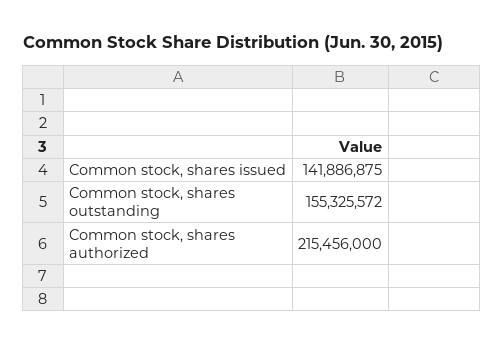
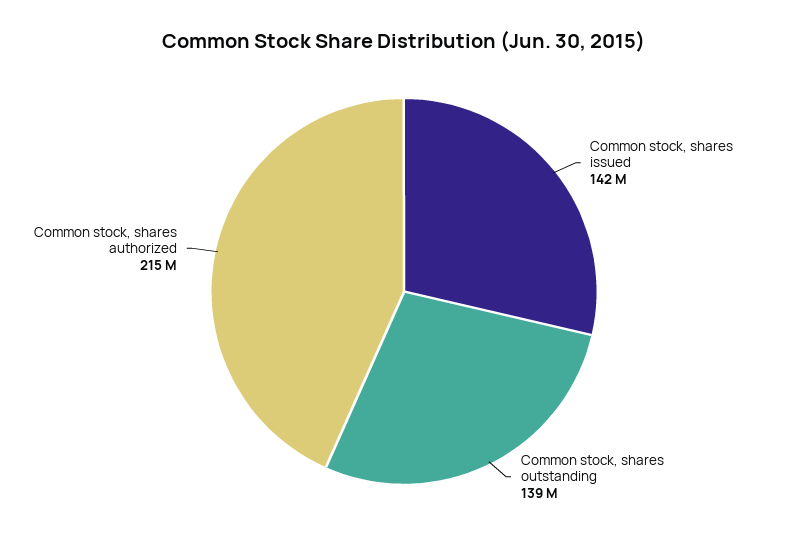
Common stock, shares outstanding: 155325572 -> 139000000

